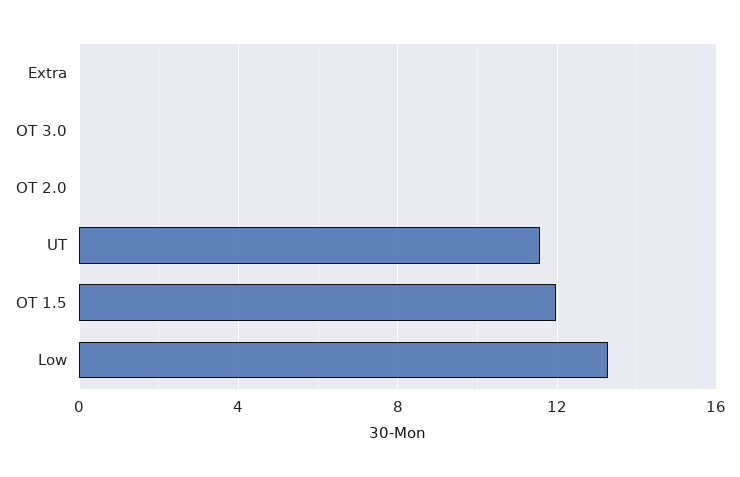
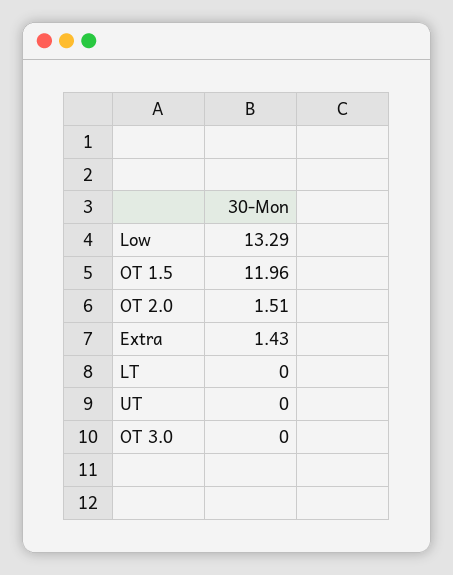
Extra: 0 -> 1.43
OT 2.0: 0 -> 1.51
UT: 11.5 -> 0
LT: none -> 0

